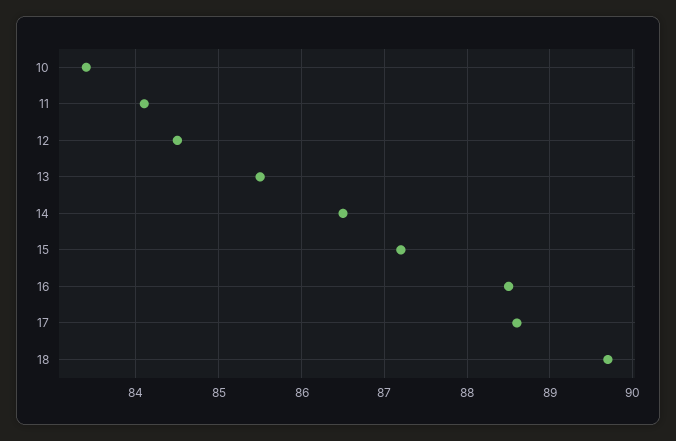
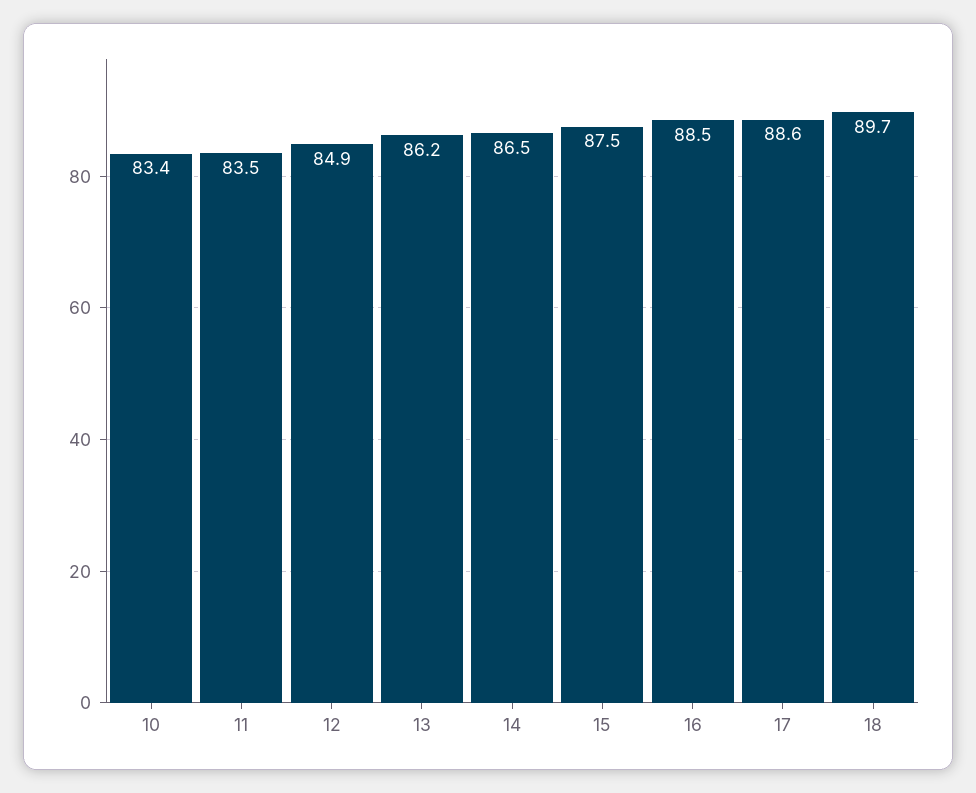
11: 84.1 -> 83.5
12: 84.5 -> 84.9
13: 85.5 -> 86.2
15: 87.2 -> 87.5

